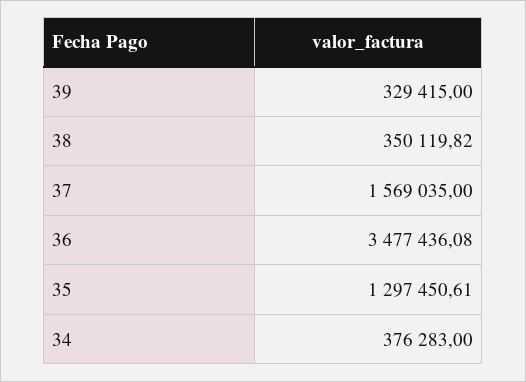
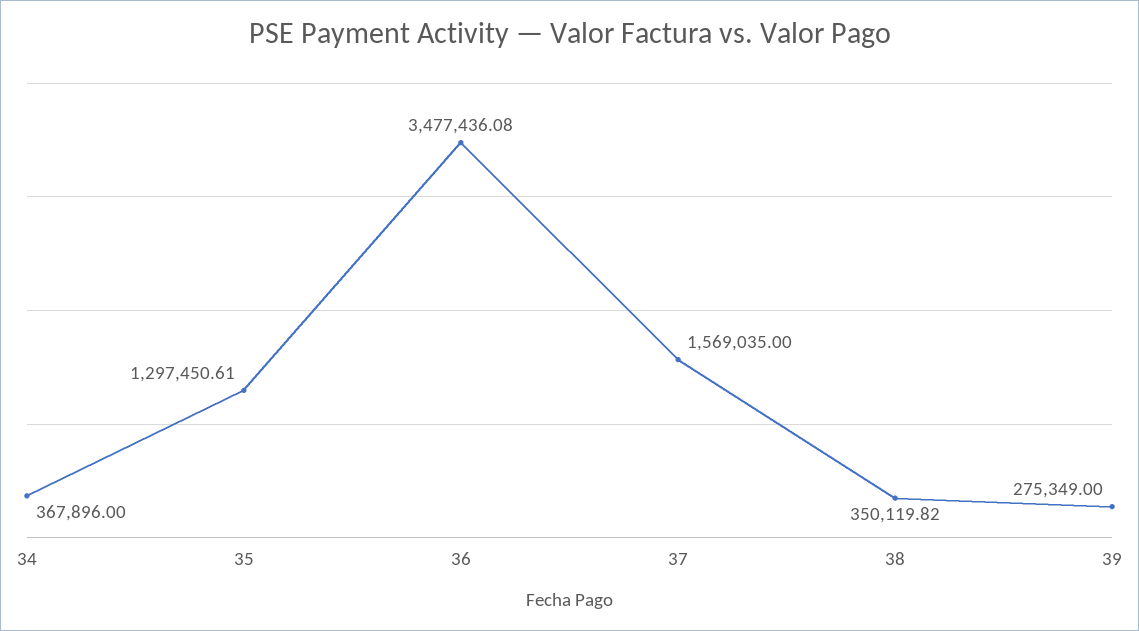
39: 329415 -> 275349
34: 376283 -> 367896

